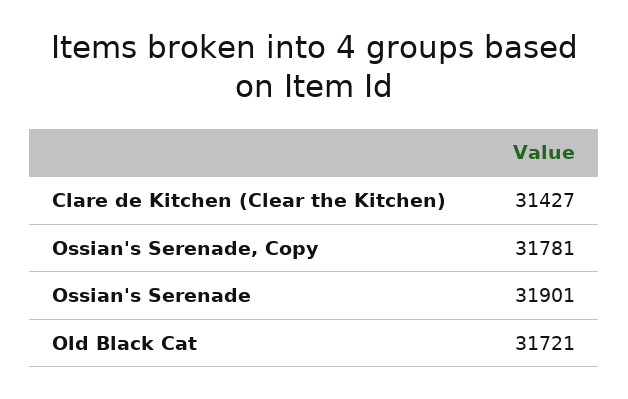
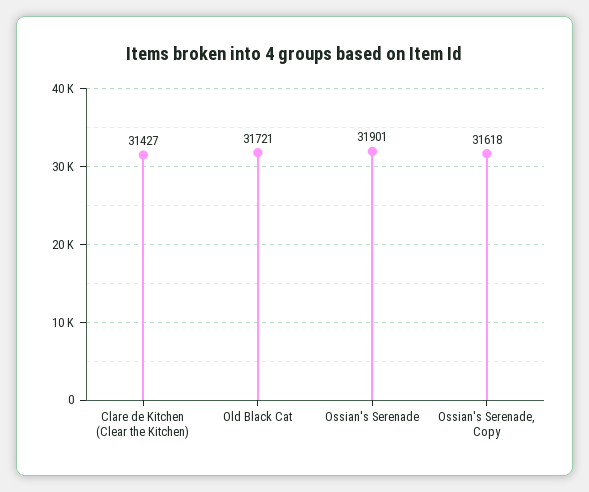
Ossian's Serenade, Copy: 31781 -> 31618

